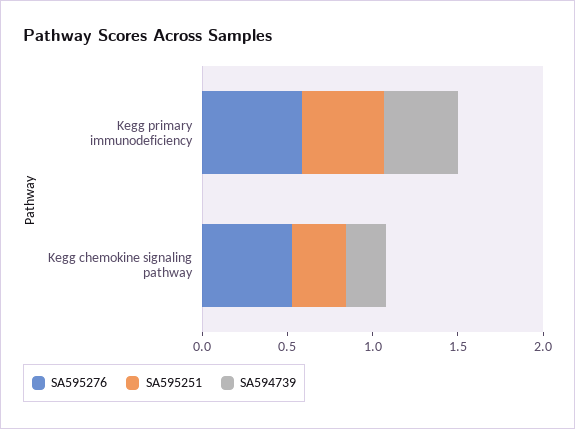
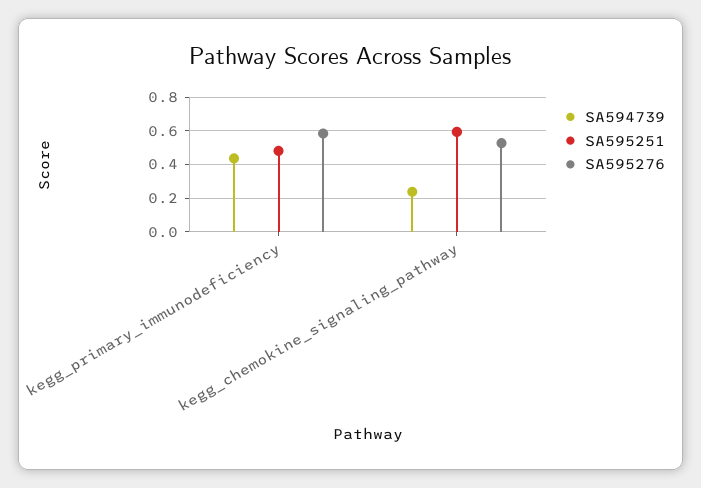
SA595251, Kegg chemokine signaling pathway: 0.3 -> 0.6

